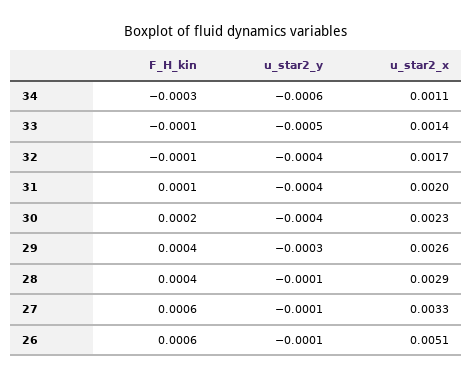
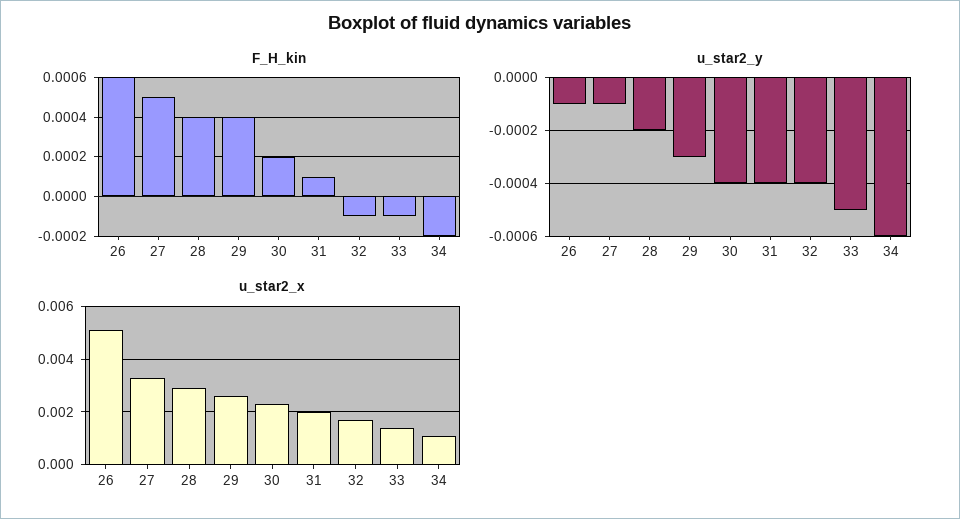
F_H_kin, 34: -0.0003 -> -0.0002
u_star2_y, 28: -0.0001 -> -0.0002
F_H_kin, 27: 0.0006 -> 0.0005

